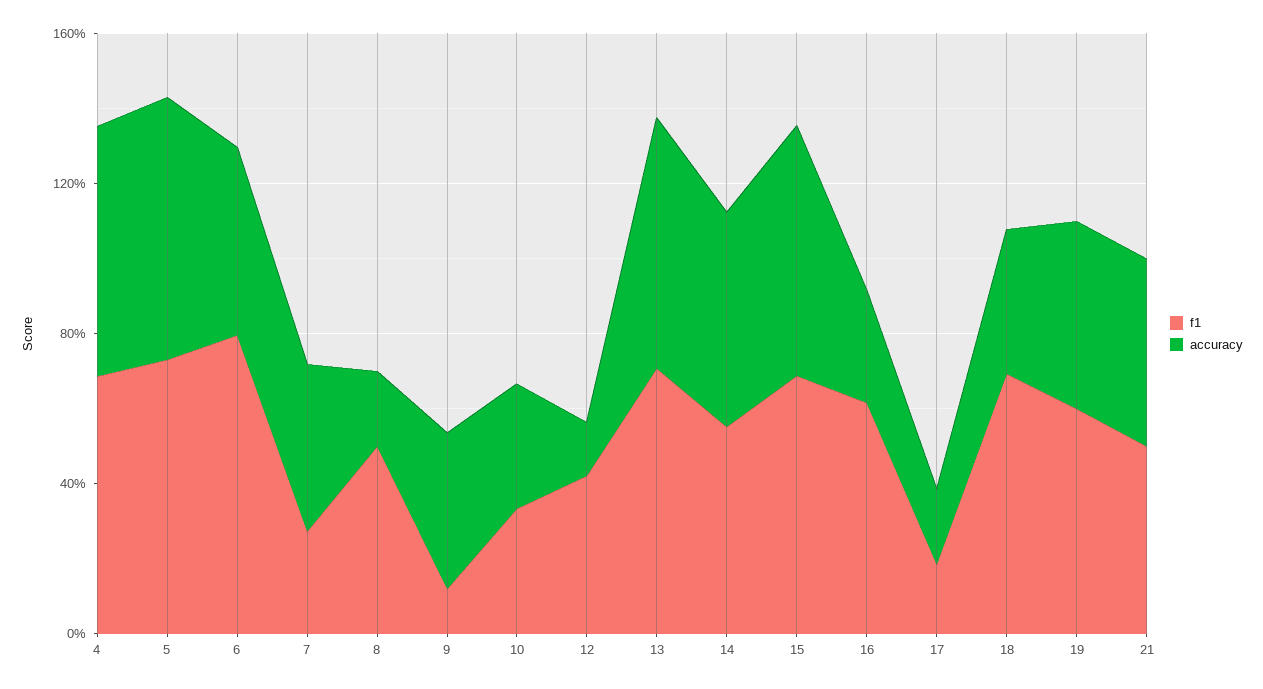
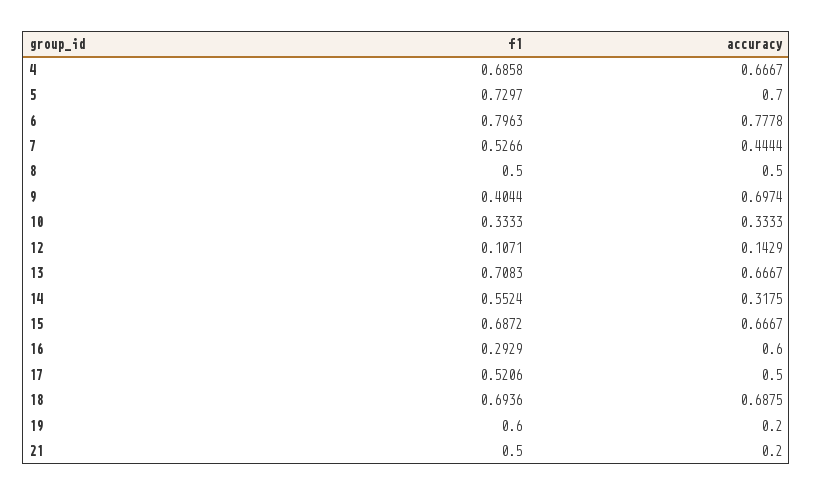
accuracy, 6: 0.5 -> 0.7778
f1, 7: 0.3 -> 0.5266
accuracy, 8: 0.2 -> 0.5
f1, 9: 0.1 -> 0.4044
accuracy, 9: 0.4 -> 0.6974
f1, 12: 0.4 -> 0.1071
accuracy, 14: 0.6 -> 0.3175
f1, 16: 0.6 -> 0.2929
accuracy, 16: 0.3 -> 0.6
f1, 17: 0.2 -> 0.5206
accuracy, 17: 0.2 -> 0.5
accuracy, 18: 0.4 -> 0.6875
accuracy, 19: 0.5 -> 0.2
accuracy, 21: 0.5 -> 0.2

